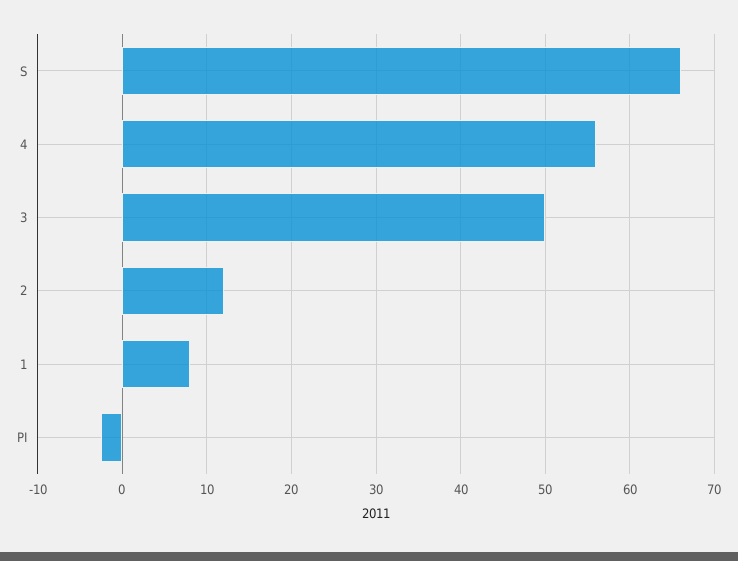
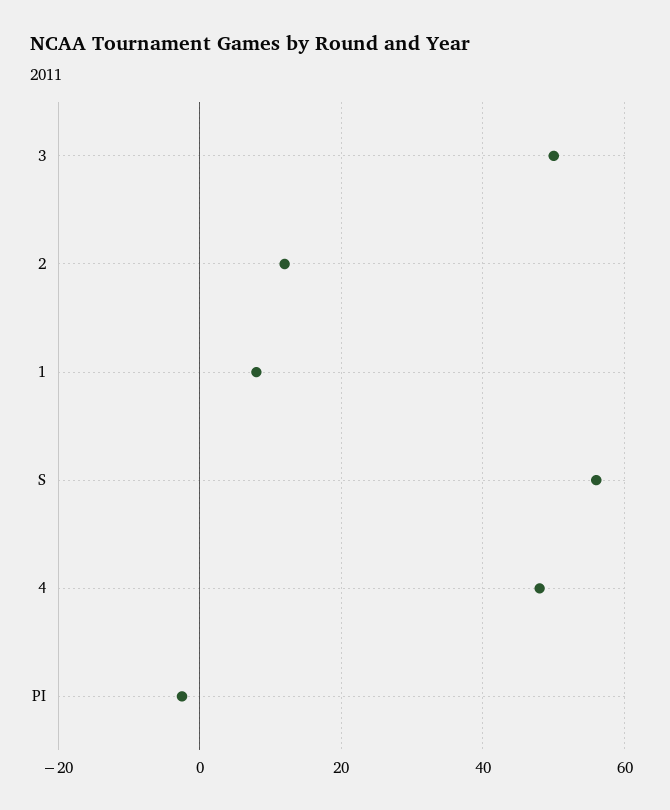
S: 66 -> 56
4: 56 -> 48

